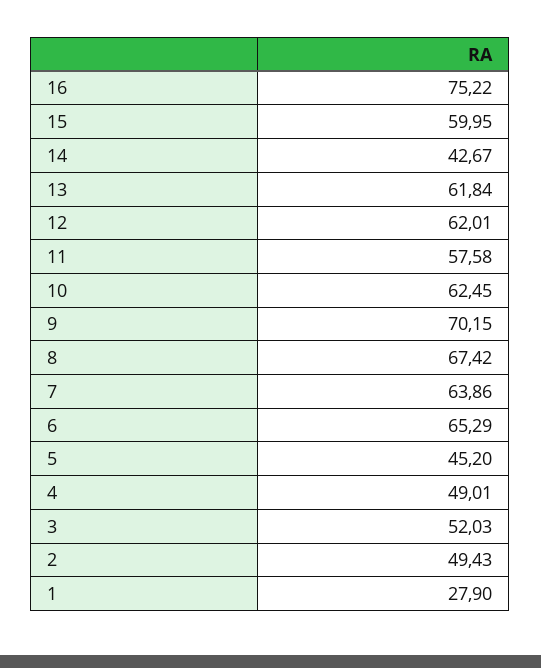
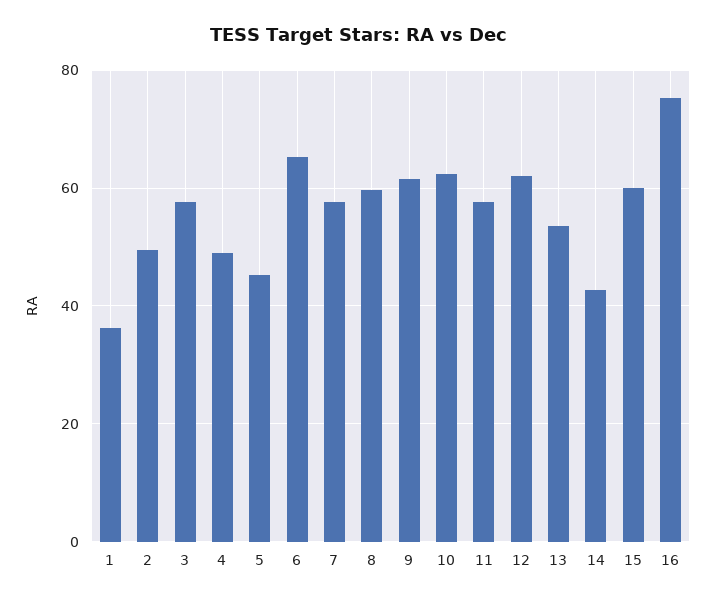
13: 61.84 -> 54
9: 70.15 -> 62
8: 67.42 -> 60
7: 63.86 -> 58
3: 52.03 -> 58
1: 27.9 -> 36

